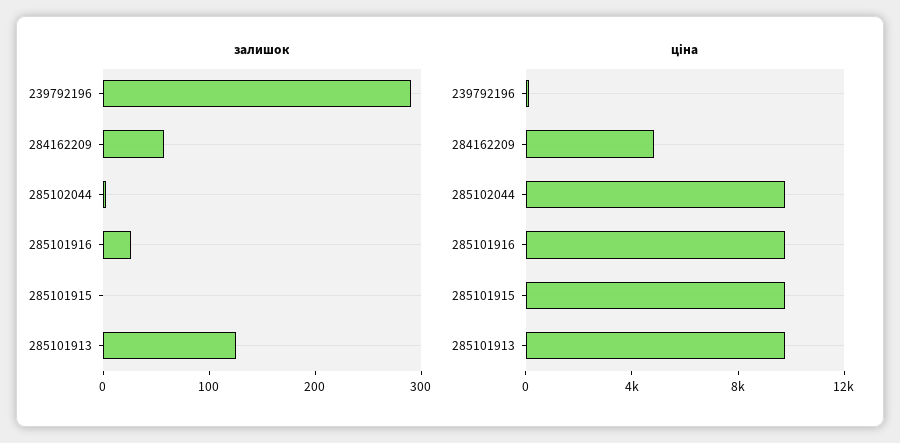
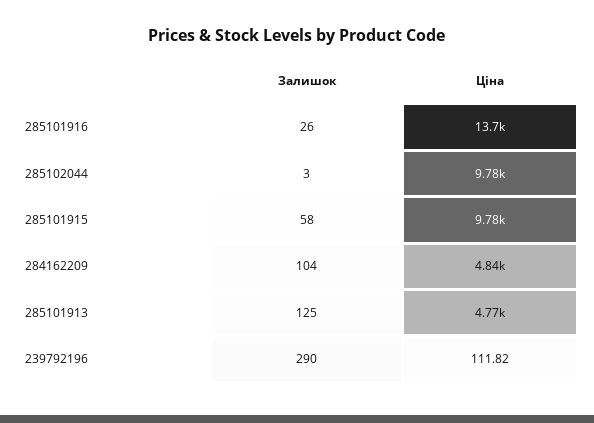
залишок, 284162209: 60 -> 104
залишок, 285101915: 0 -> 58
ціна, 285101916: 10000 -> 13700
ціна, 285101913: 10000 -> 4770

